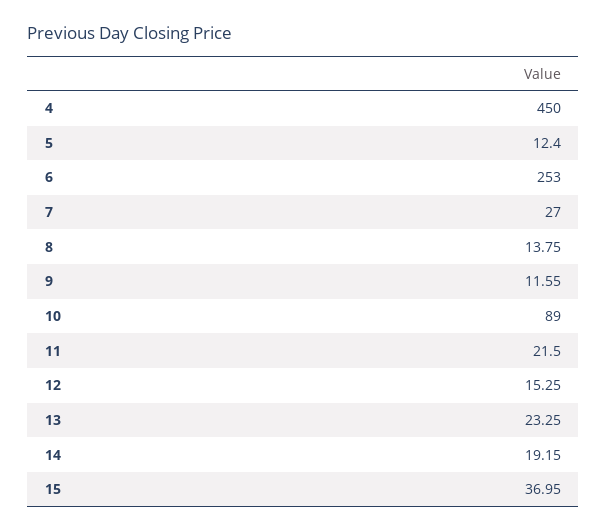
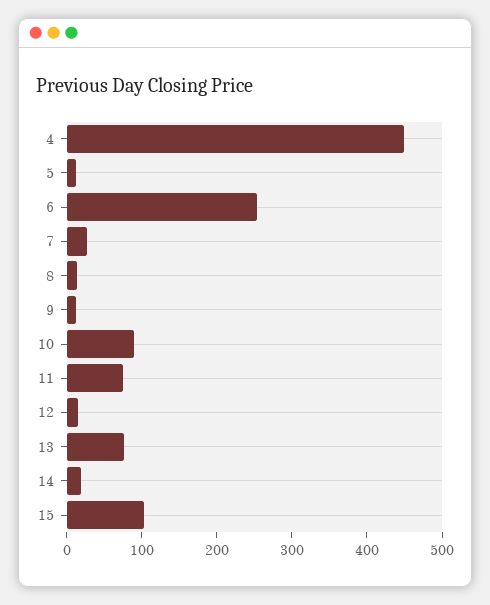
11: 21.5 -> 80
13: 23.25 -> 80
15: 36.95 -> 100

